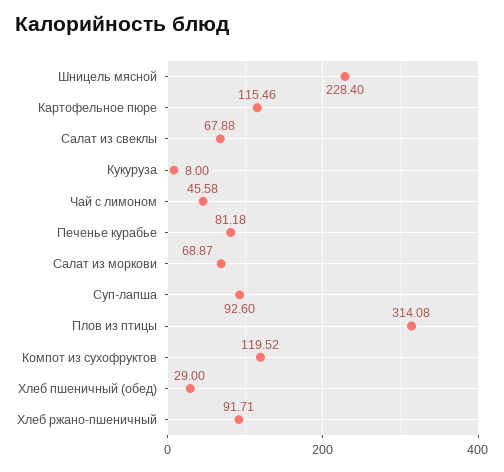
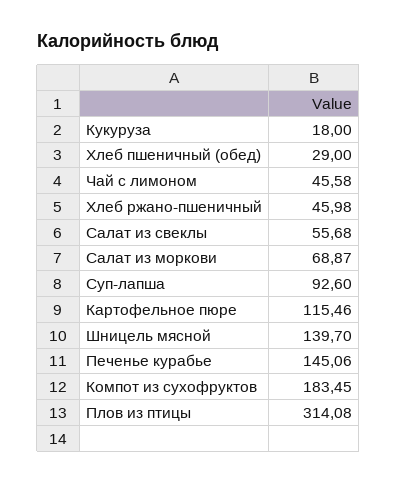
Шницель мясной: 228.4 -> 139.7
Салат из свеклы: 67.88 -> 55.68
Кукуруза: 8 -> 18
Печенье курабье: 81.18 -> 145.06
Компот из сухофруктов: 119.52 -> 183.45
Хлеб ржано-пшеничный: 91.71 -> 45.98

